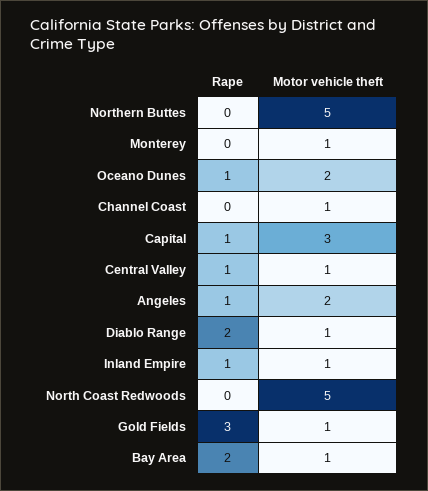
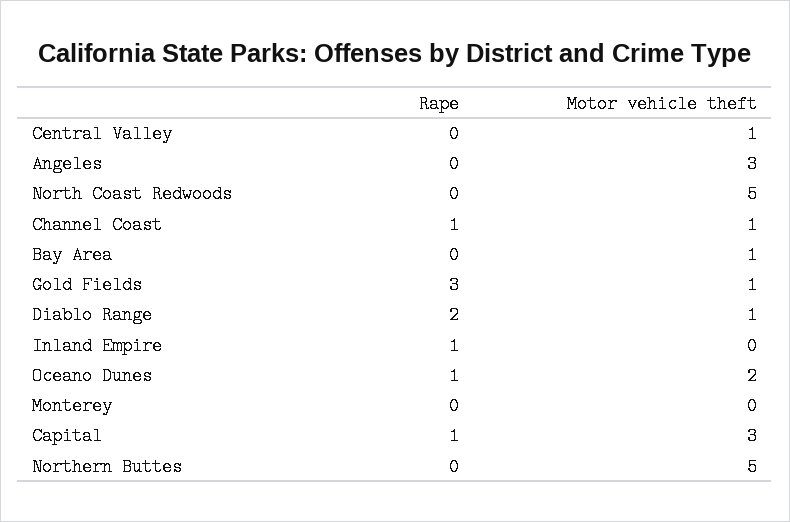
Motor vehicle theft, Monterey: 1 -> 0
Rape, Channel Coast: 0 -> 1
Rape, Central Valley: 1 -> 0
Rape, Angeles: 1 -> 0
Motor vehicle theft, Angeles: 2 -> 3
Motor vehicle theft, Inland Empire: 1 -> 0
Rape, Bay Area: 2 -> 0

